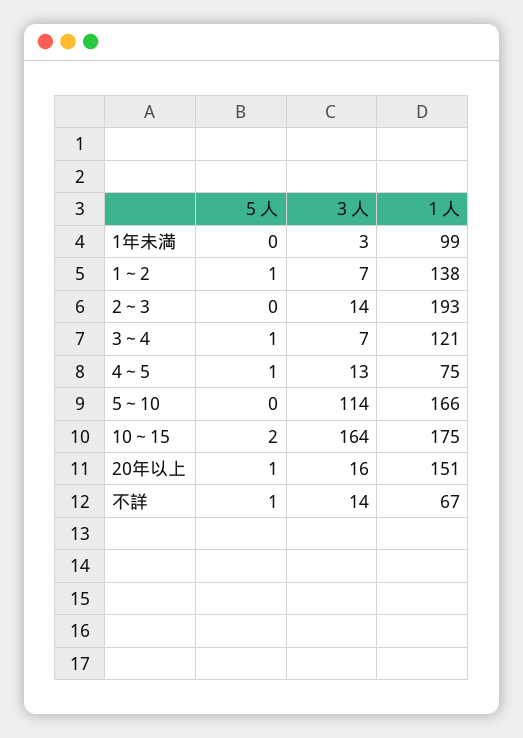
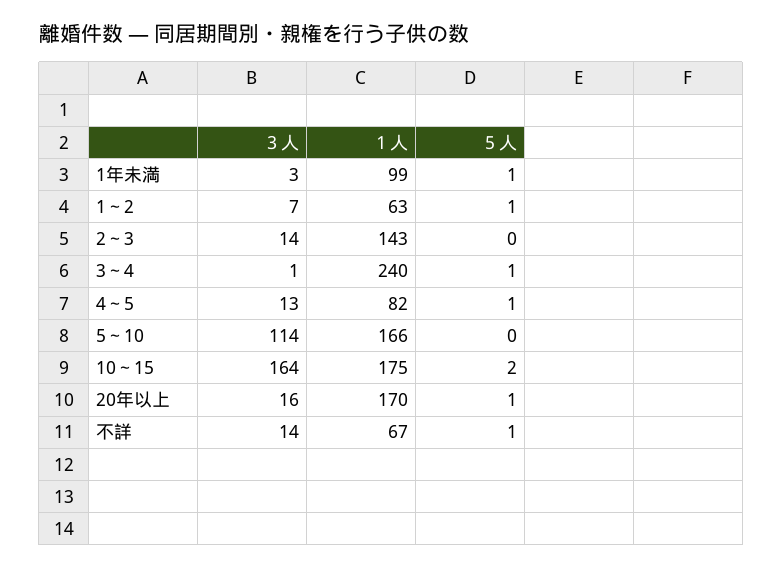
５人, 1年未満: 0 -> 1
１人, 1～2: 138 -> 63
１人, 2～3: 193 -> 143
３人, 3～4: 7 -> 1
１人, 3～4: 121 -> 240
１人, 4～5: 75 -> 82
１人, 20年以上: 151 -> 170

